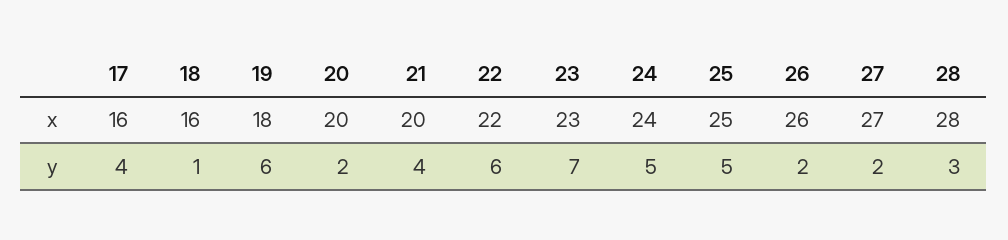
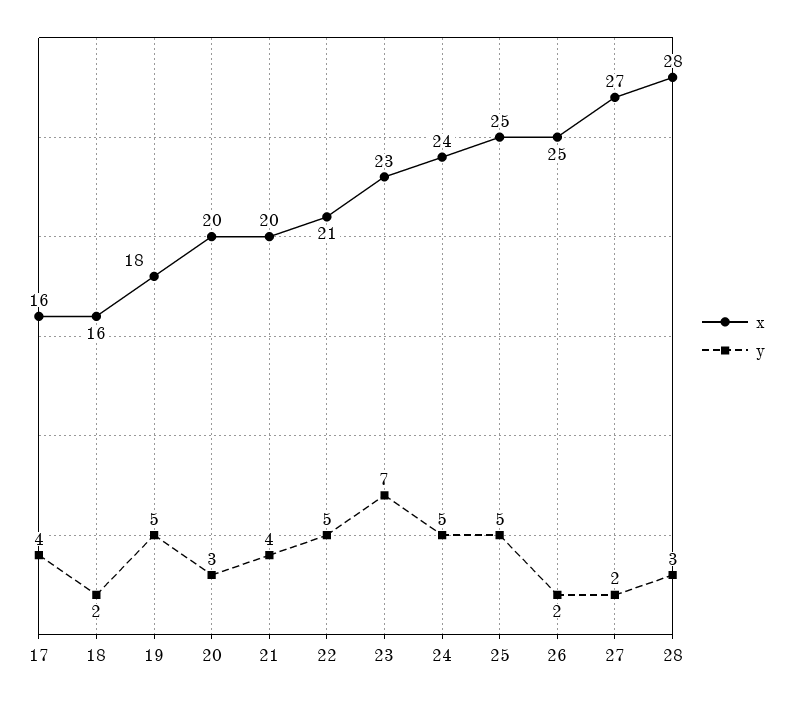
x, 22: 22 -> 21
x, 26: 26 -> 25
y, 18: 1 -> 2
y, 19: 6 -> 5
y, 20: 2 -> 3
y, 22: 6 -> 5

